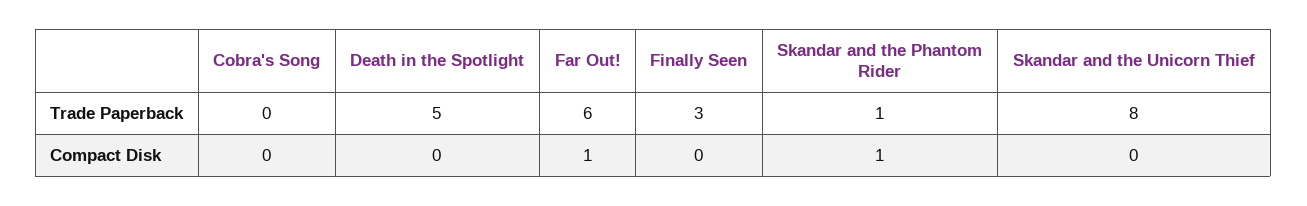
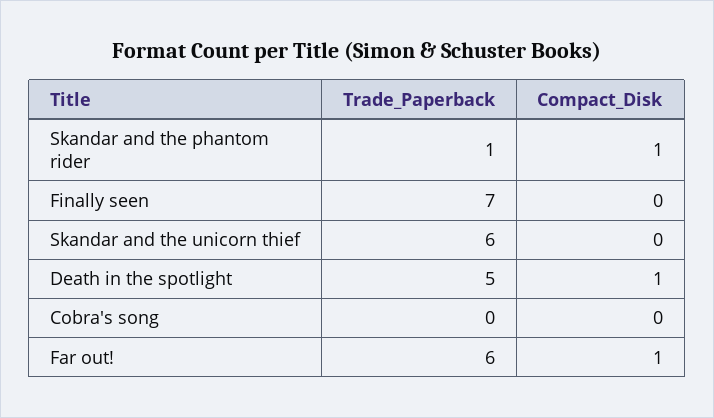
Finally Seen, Trade Paperback: 3 -> 7
Skandar and the Unicorn Thief, Trade Paperback: 8 -> 6
Death in the Spotlight, Compact Disk: 0 -> 1

